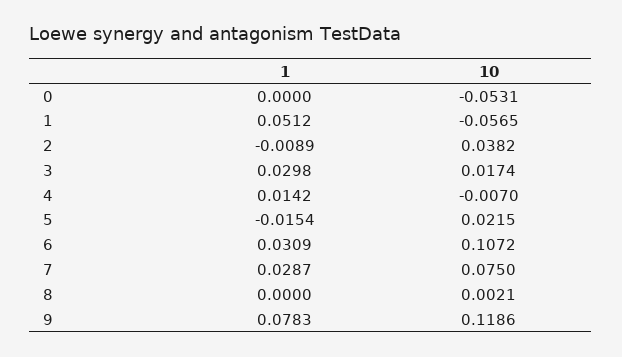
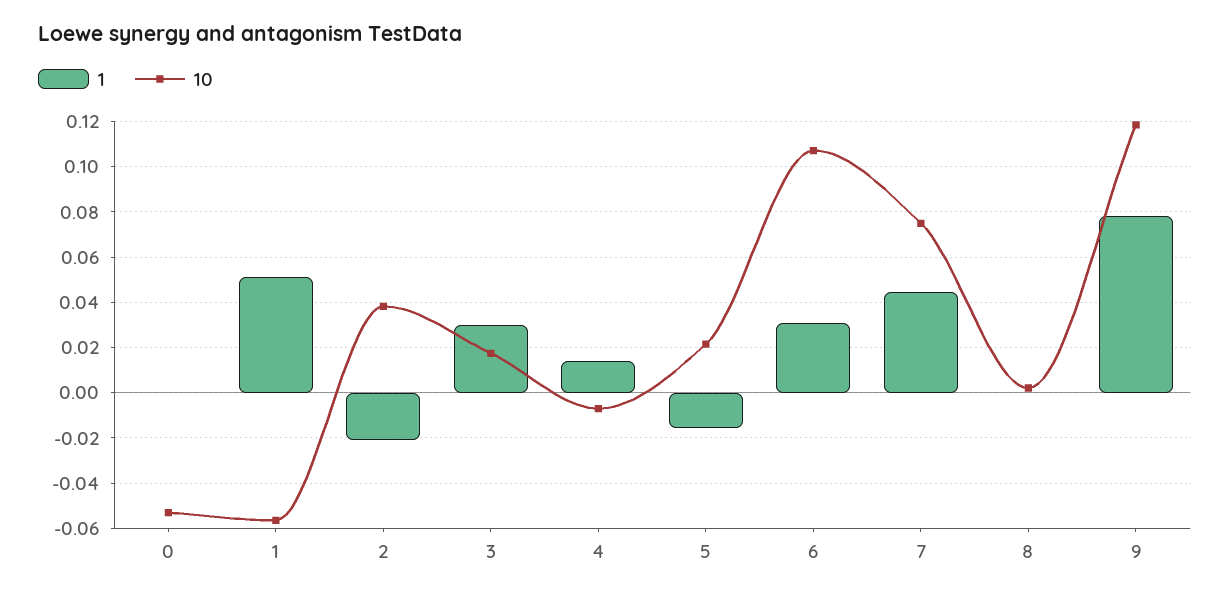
1, 2: -0.0089 -> -0.02
1, 7: 0.0287 -> 0.045

